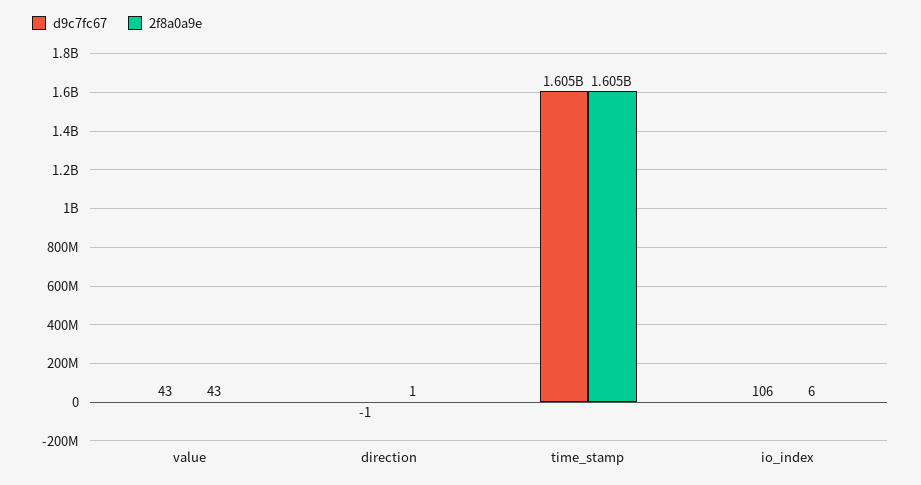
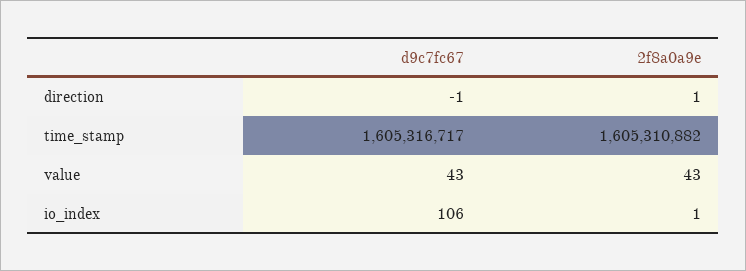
2f8a0a9e, io_index: 6 -> 1

